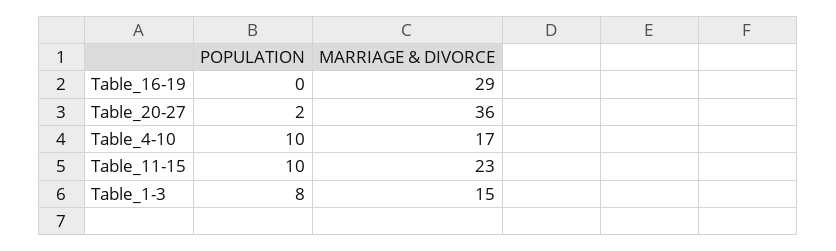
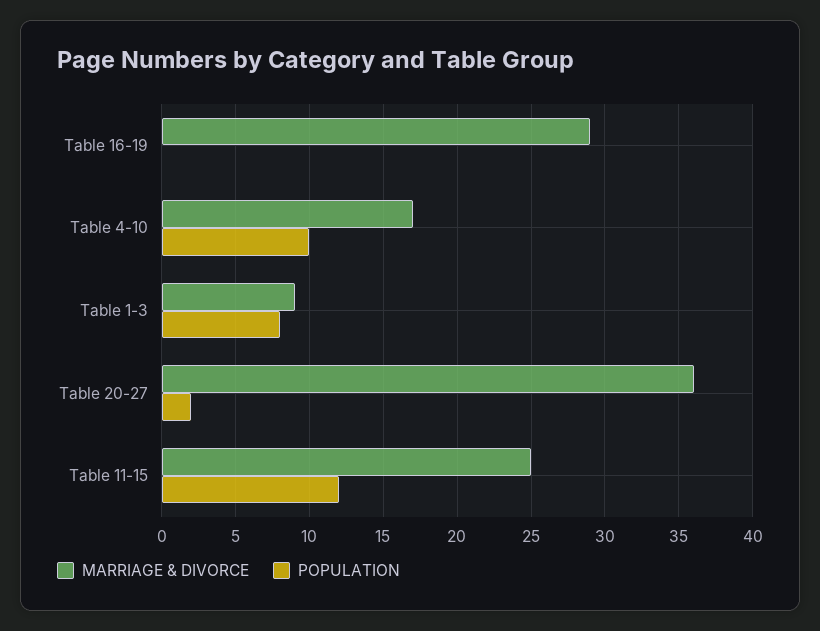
POPULATION, Table_11-15: 10 -> 12
MARRIAGE & DIVORCE, Table_11-15: 23 -> 25
MARRIAGE & DIVORCE, Table_1-3: 15 -> 9

